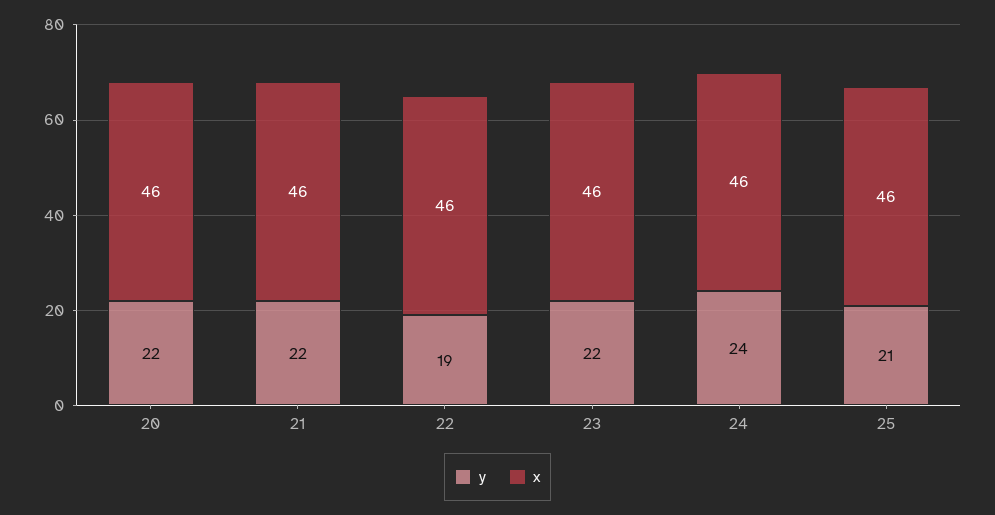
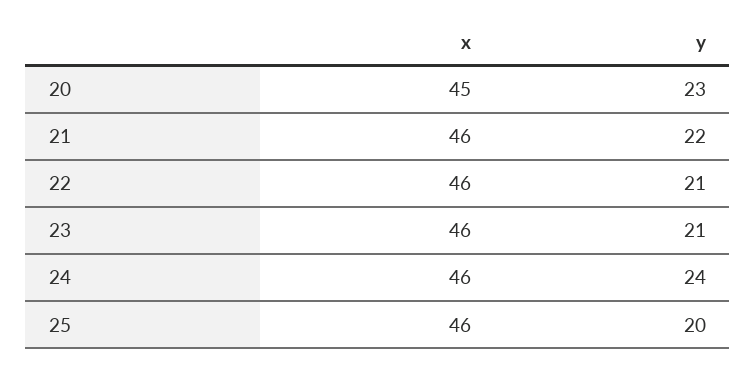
y, 20: 22 -> 23
x, 20: 46 -> 45
y, 22: 19 -> 21
y, 23: 22 -> 21
y, 25: 21 -> 20

